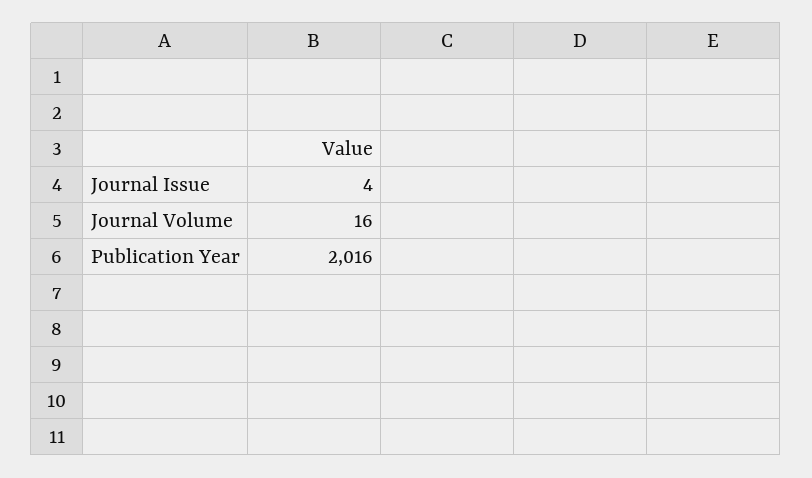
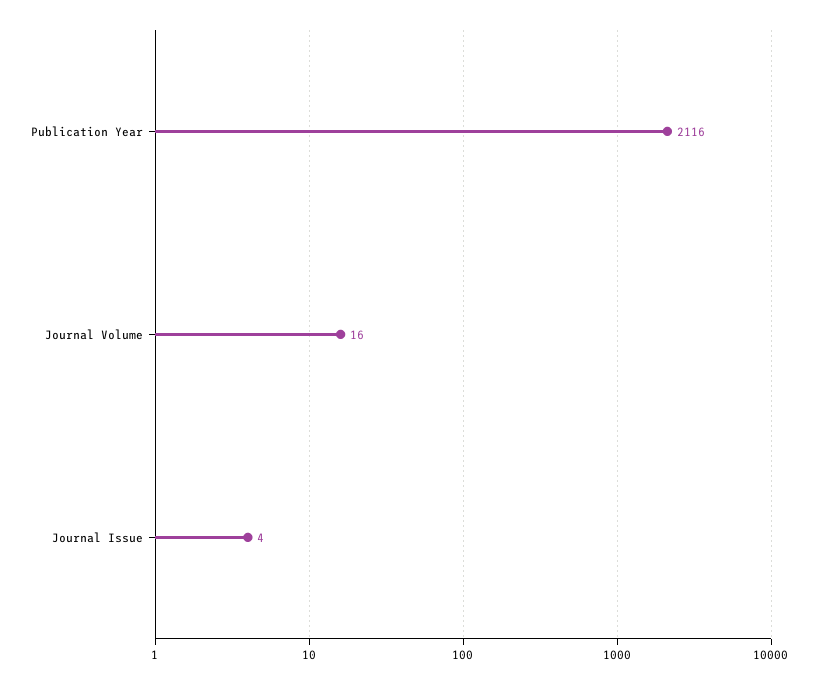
Publication Year: 2016 -> 2116

